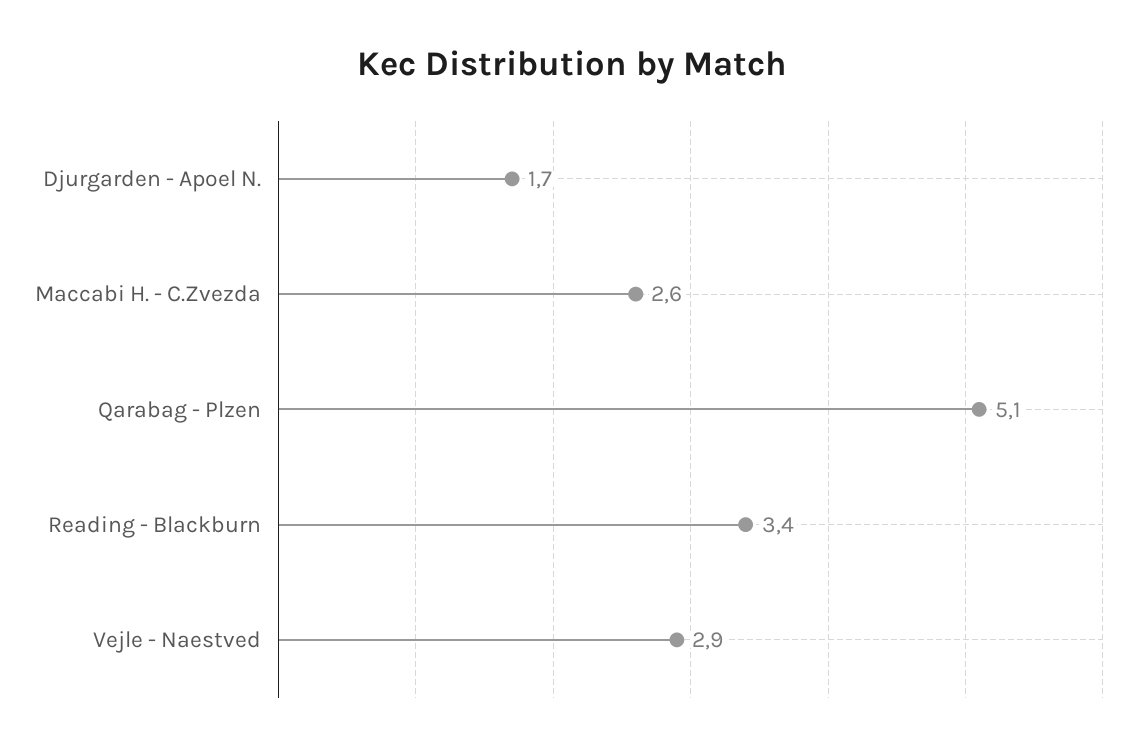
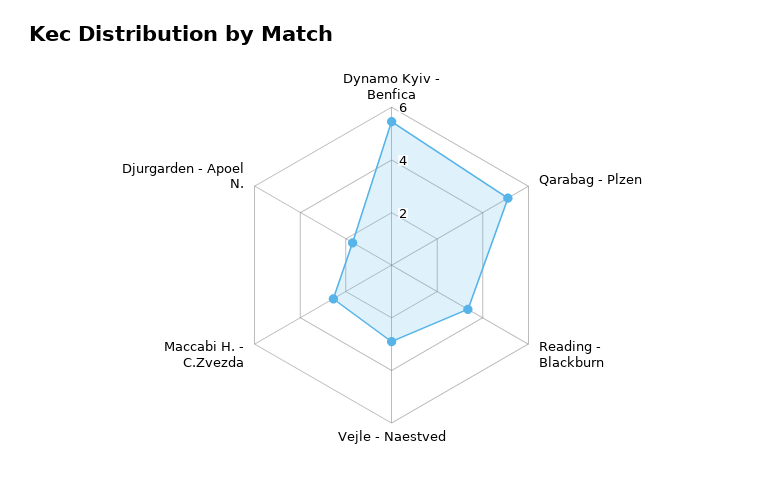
Dynamo Kyiv - Benfica: none -> 5.5

